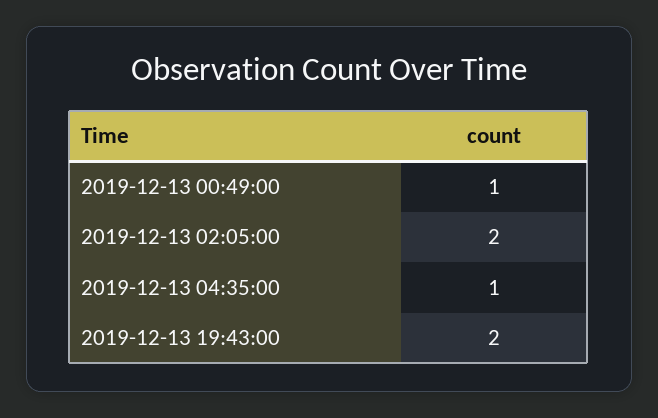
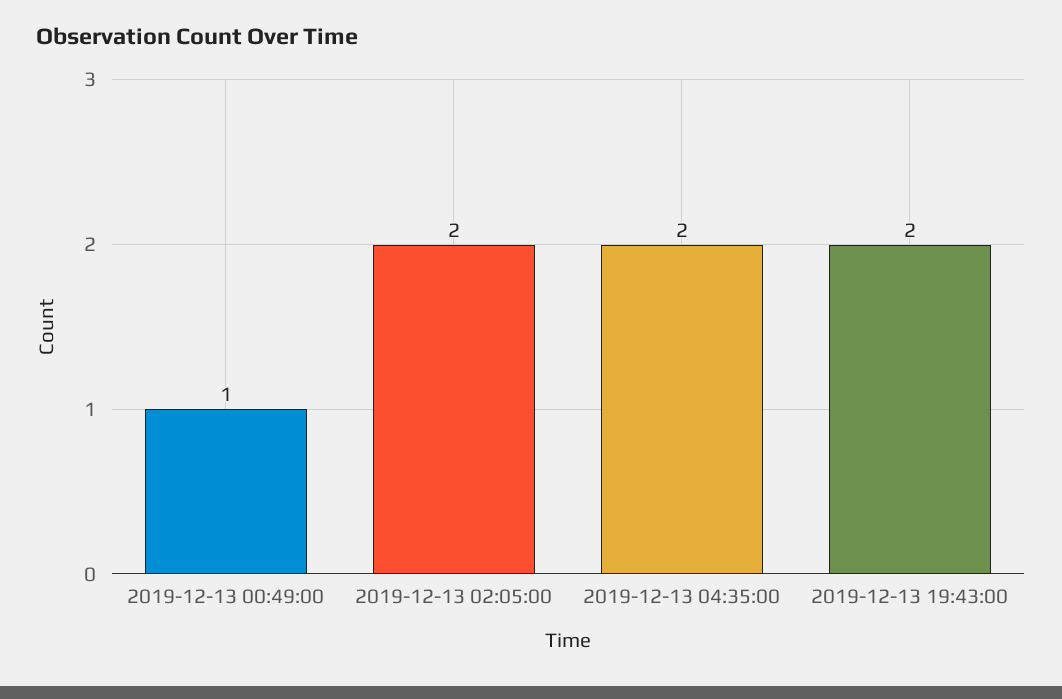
2019-12-13 04:35:00: 1 -> 2

